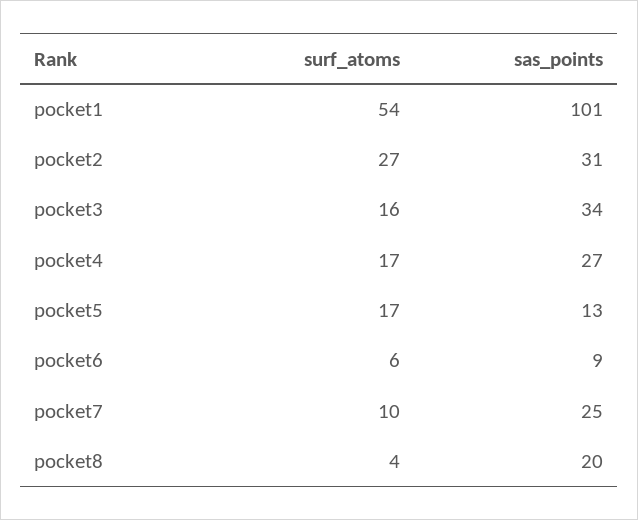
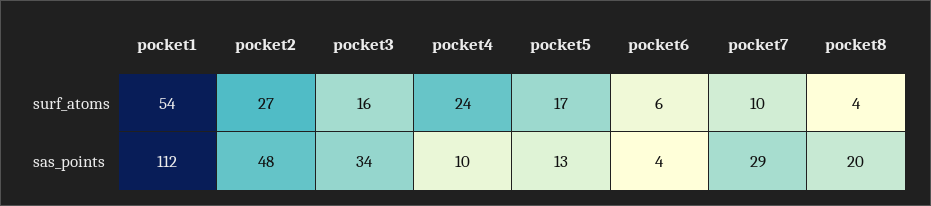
sas_points, pocket1: 101 -> 112
sas_points, pocket2: 31 -> 48
surf_atoms, pocket4: 17 -> 24
sas_points, pocket4: 27 -> 10
sas_points, pocket6: 9 -> 4
sas_points, pocket7: 25 -> 29

